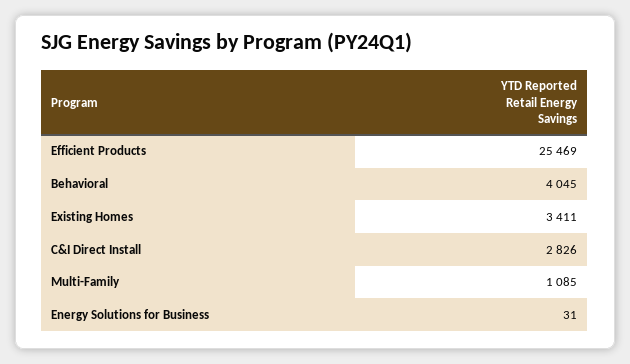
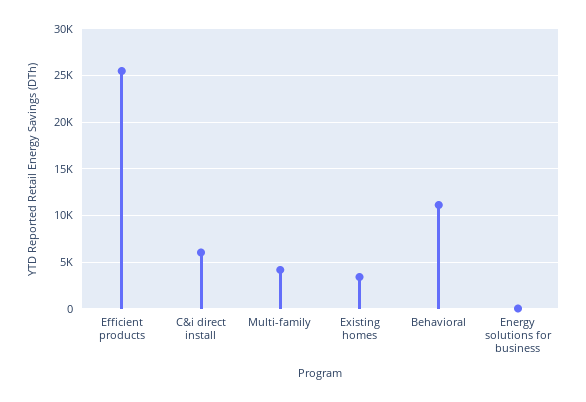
Behavioral: 4045 -> 11000
C&I Direct Install: 2826 -> 6000
Multi-Family: 1085 -> 4000

